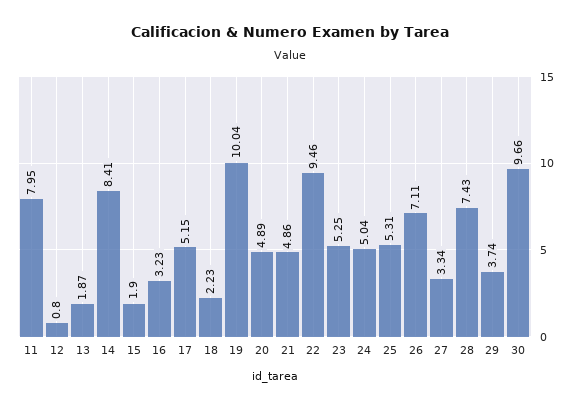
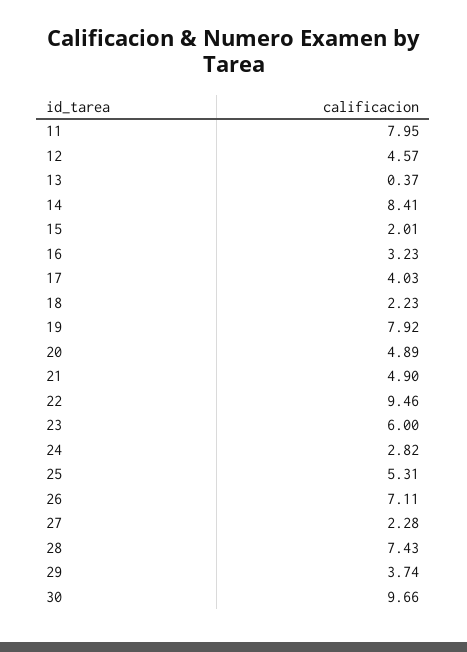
12: 0.8 -> 4.57
13: 1.87 -> 0.37
15: 1.9 -> 2.01
17: 5.15 -> 4.03
19: 10.04 -> 7.92
21: 4.86 -> 4.9
23: 5.25 -> 6
24: 5.04 -> 2.82
27: 3.34 -> 2.28

